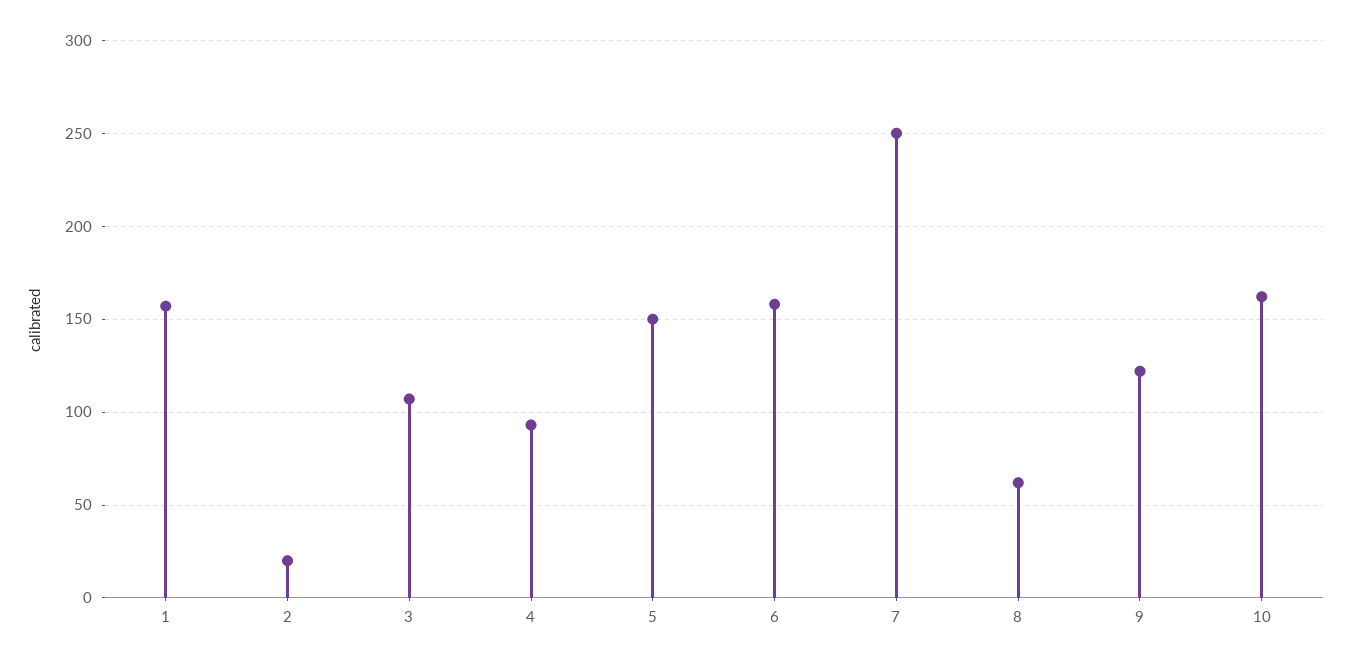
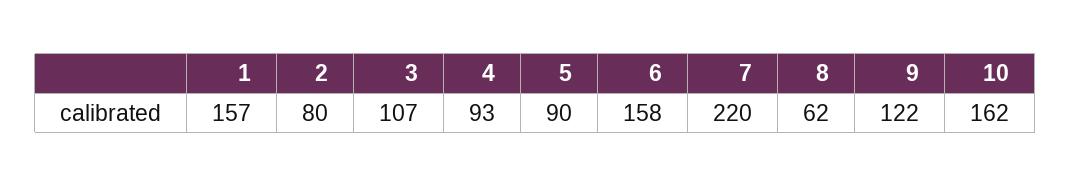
2: 20 -> 80
5: 150 -> 90
7: 250 -> 220

